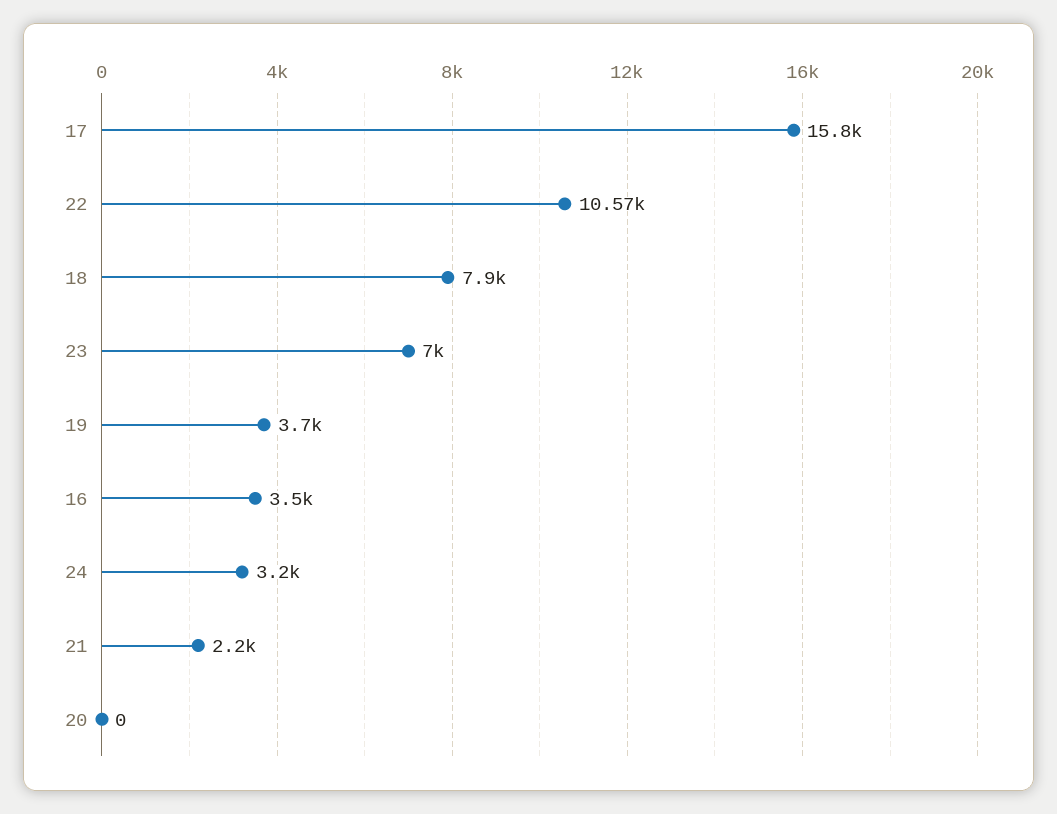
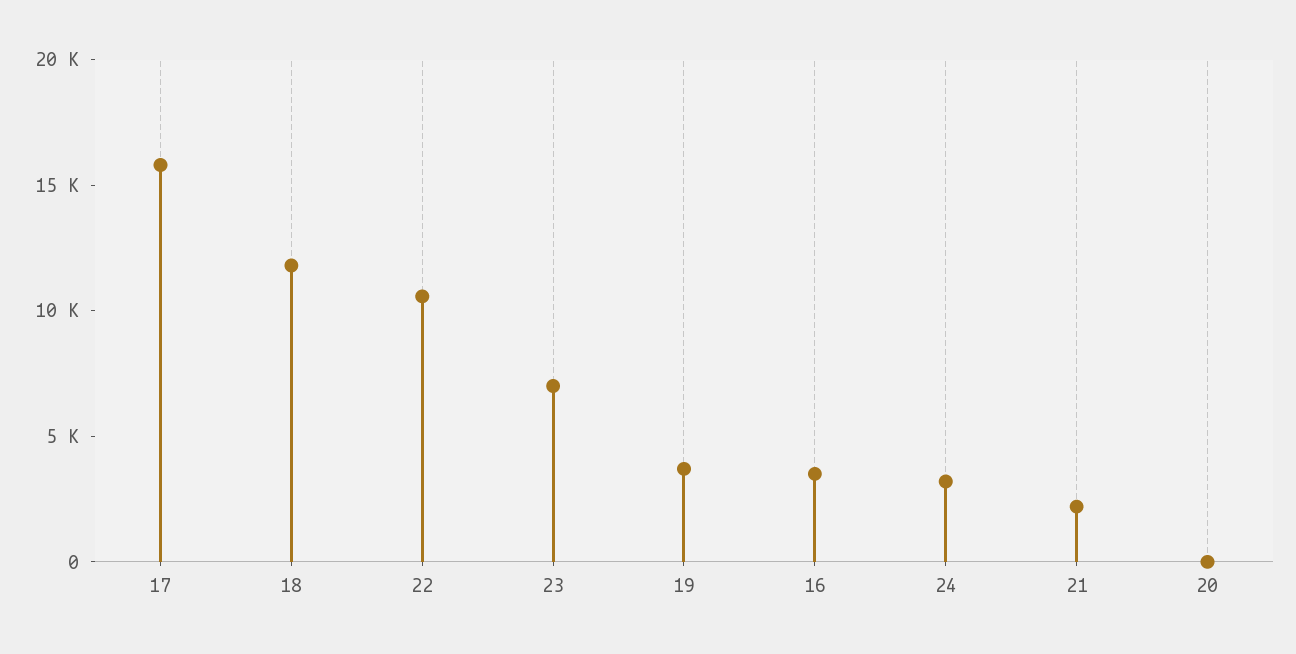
18: 7900 -> 12000

